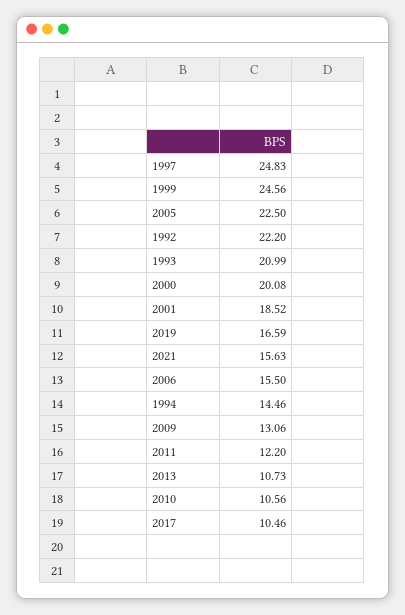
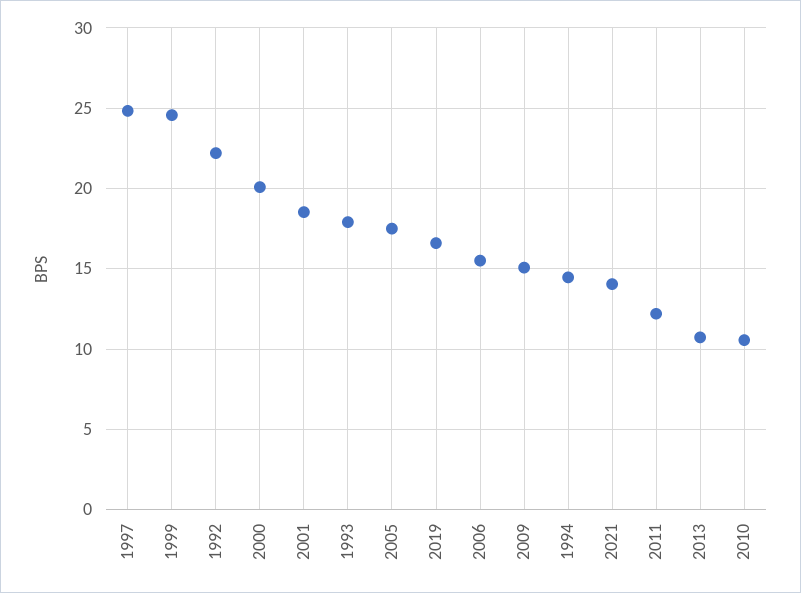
2005: 22.5 -> 17.5
1993: 20.99 -> 18
2021: 15.63 -> 14
2009: 13.06 -> 15
2017: 10.46 -> none

